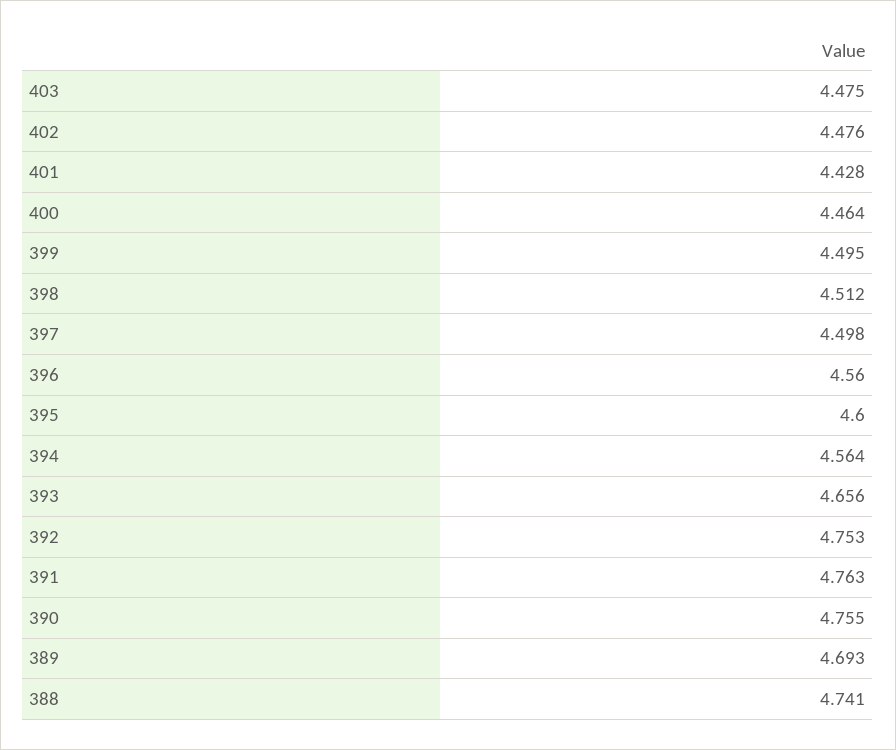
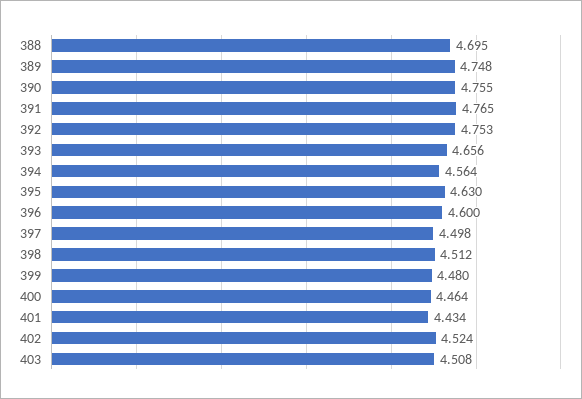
403: 4.475 -> 4.508
402: 4.476 -> 4.524
401: 4.428 -> 4.434
399: 4.495 -> 4.48
396: 4.56 -> 4.6
395: 4.6 -> 4.63
391: 4.763 -> 4.765
389: 4.693 -> 4.748
388: 4.741 -> 4.695

